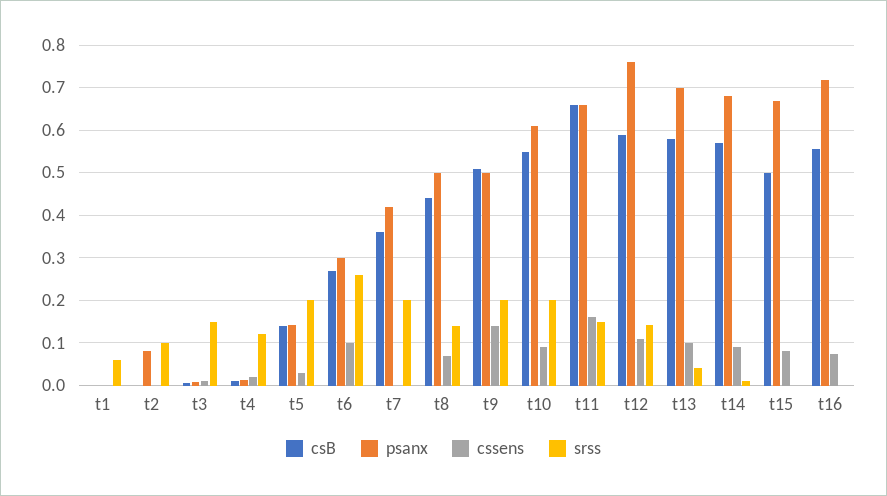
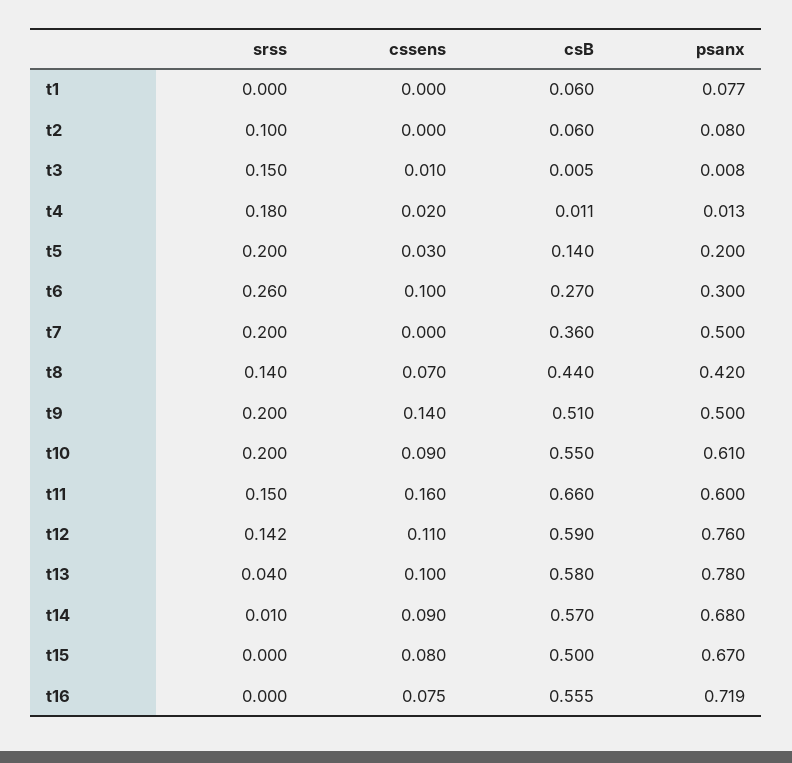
csB, t1: 0 -> 0.06
psanx, t1: 0 -> 0.077
srss, t1: 0.06 -> 0
csB, t2: 0 -> 0.06
srss, t4: 0.12 -> 0.18
psanx, t5: 0.14 -> 0.2
psanx, t7: 0.42 -> 0.5
psanx, t8: 0.5 -> 0.42
psanx, t11: 0.66 -> 0.6
psanx, t13: 0.7 -> 0.78

